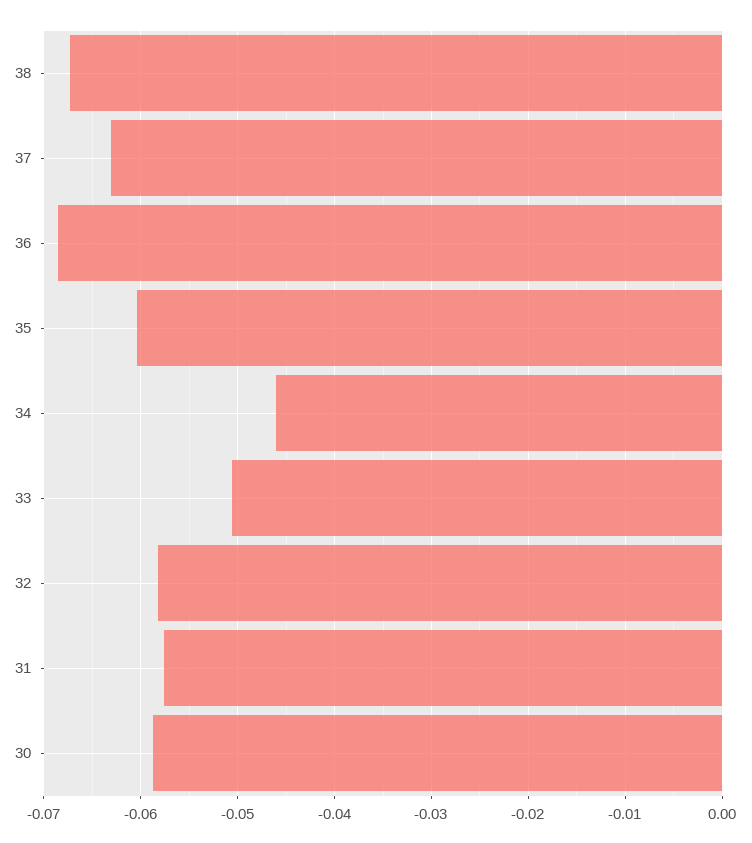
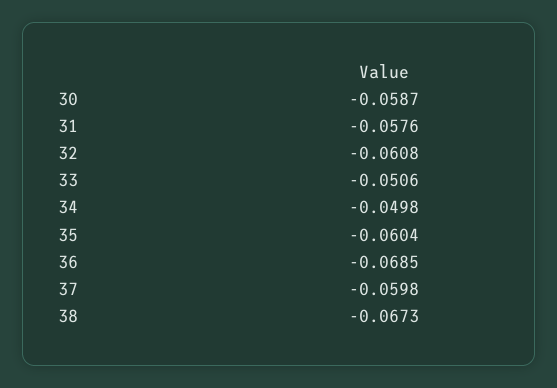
37: -0.063 -> -0.0598
34: -0.046 -> -0.0498
32: -0.058 -> -0.0608

